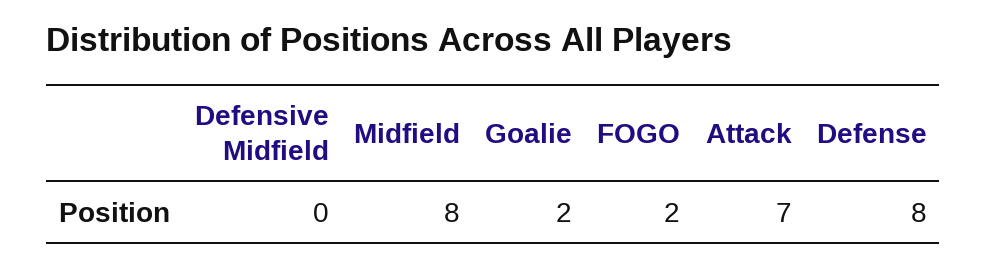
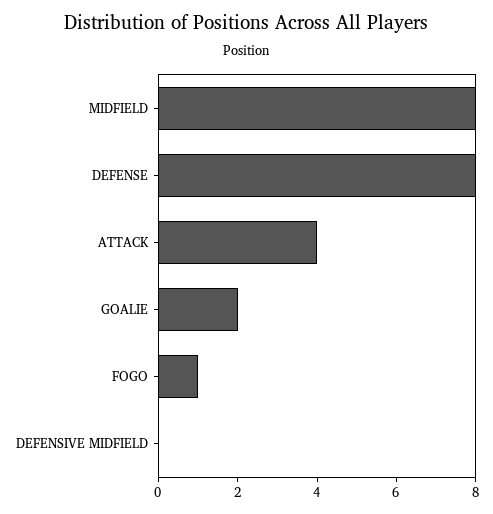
FOGO: 2 -> 1
Attack: 7 -> 4

